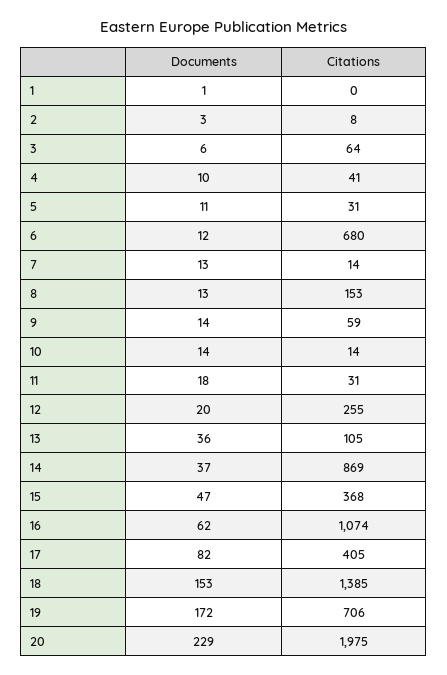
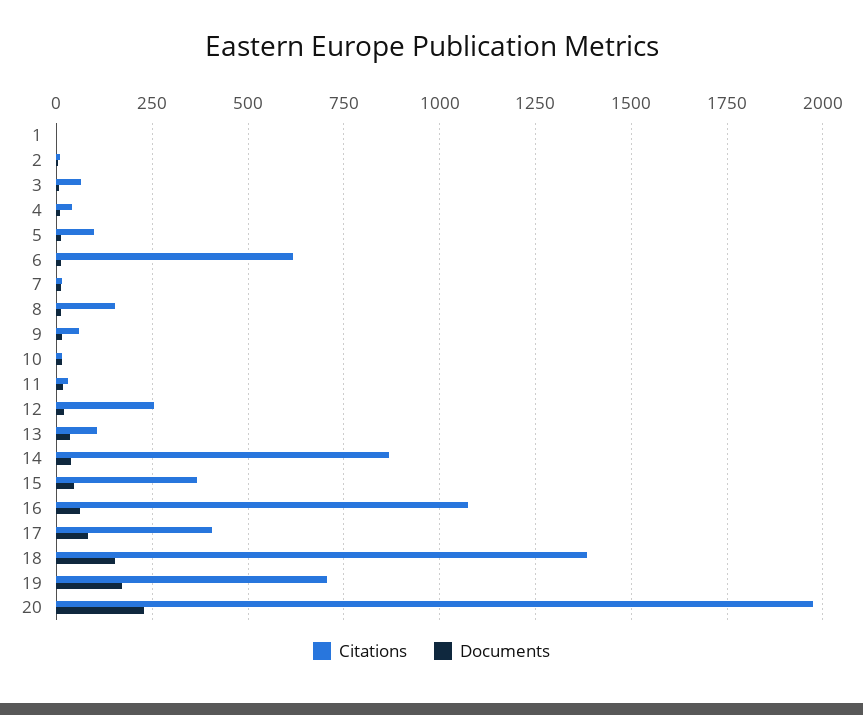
Citations, 5: 31 -> 100
Citations, 6: 680 -> 625

